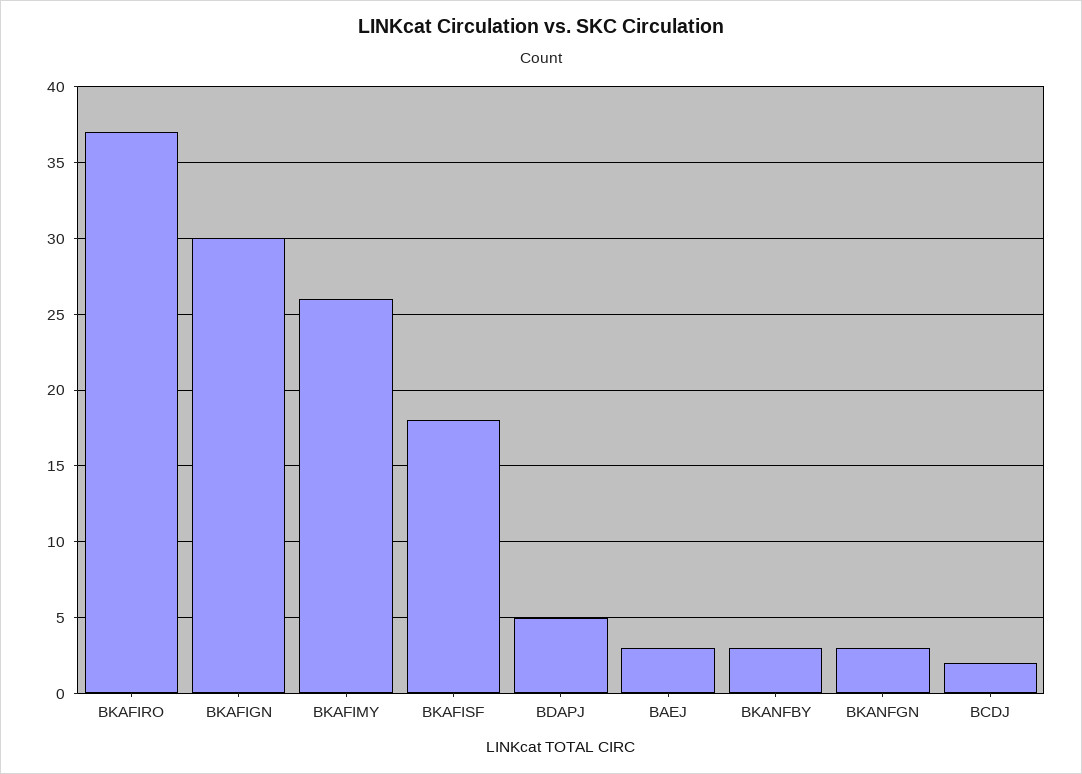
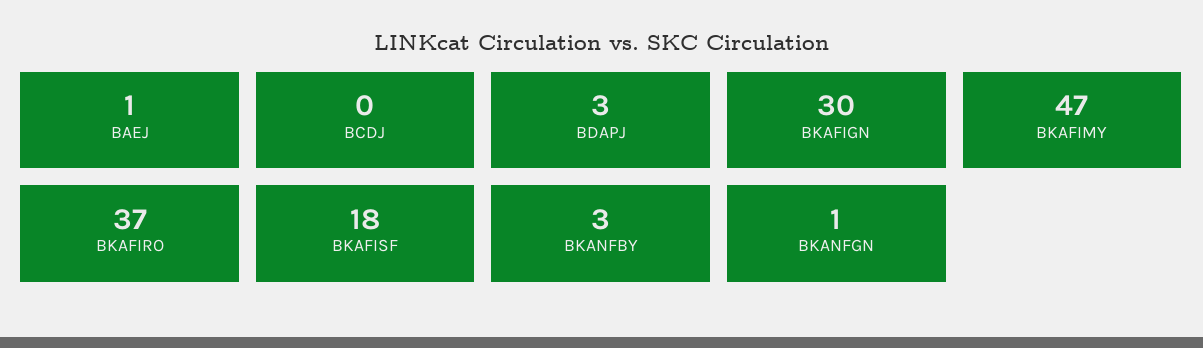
BKAFIMY: 26 -> 47
BDAPJ: 5 -> 3
BAEJ: 3 -> 1
BKANFGN: 3 -> 1
BCDJ: 2 -> 0

